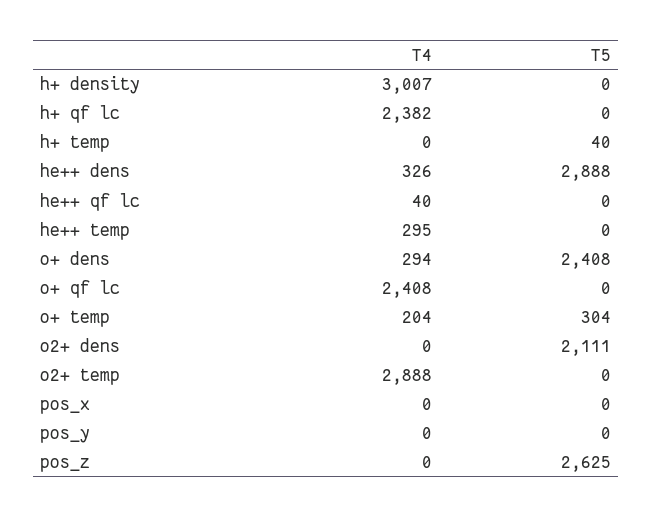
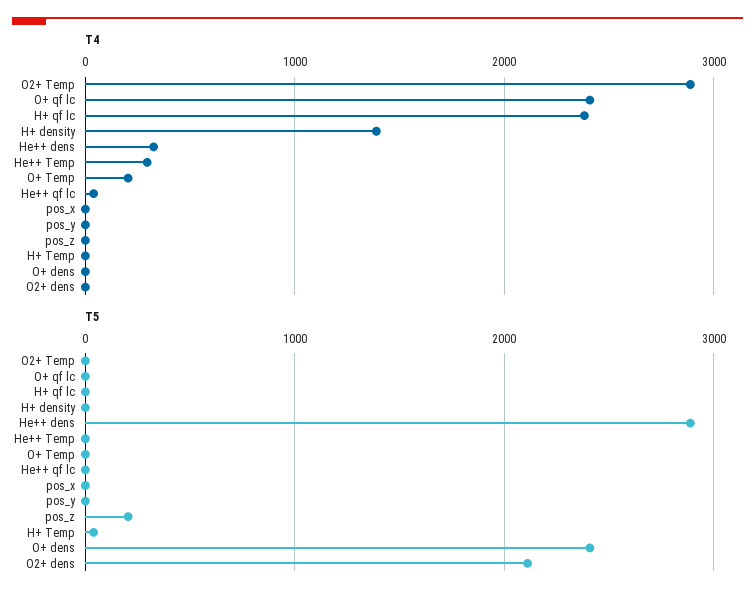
T4, h+ density: 3007 -> 1400
T4, o+ dens: 294 -> 0
T5, o+ temp: 304 -> 0
T5, pos_z: 2625 -> 200

